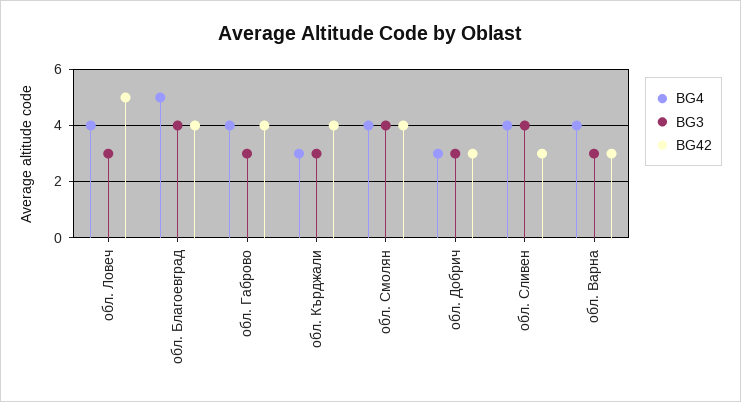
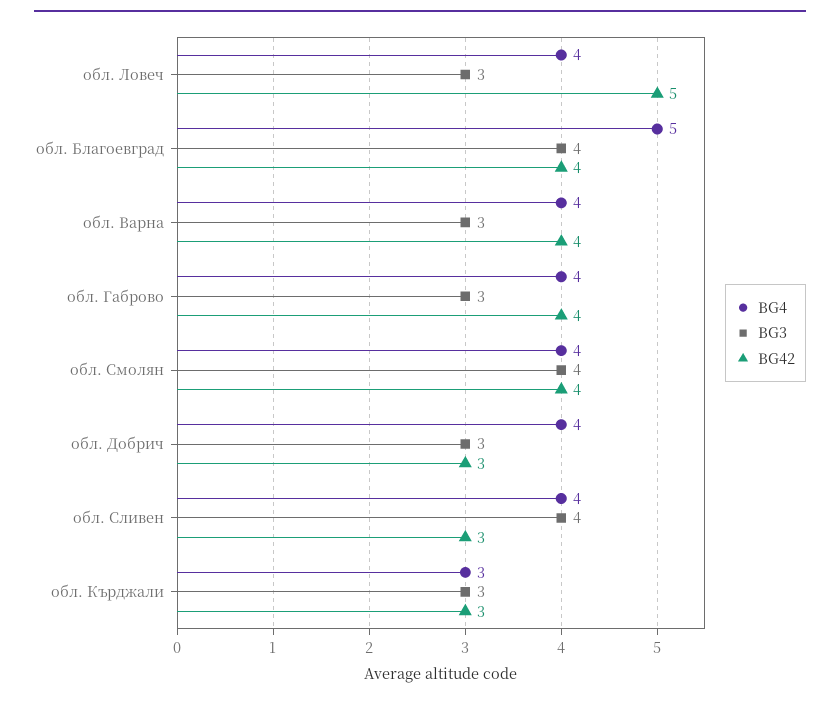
BG42, обл. Кърджали: 4 -> 3
BG4, обл. Добрич: 3 -> 4
BG42, обл. Варна: 3 -> 4

